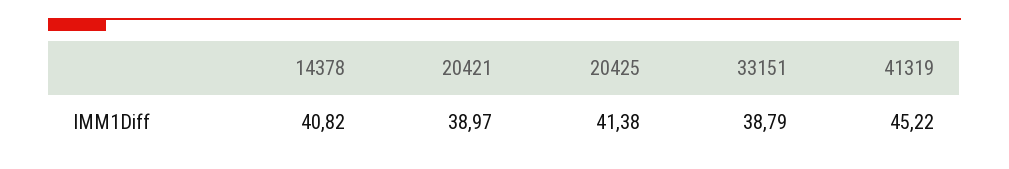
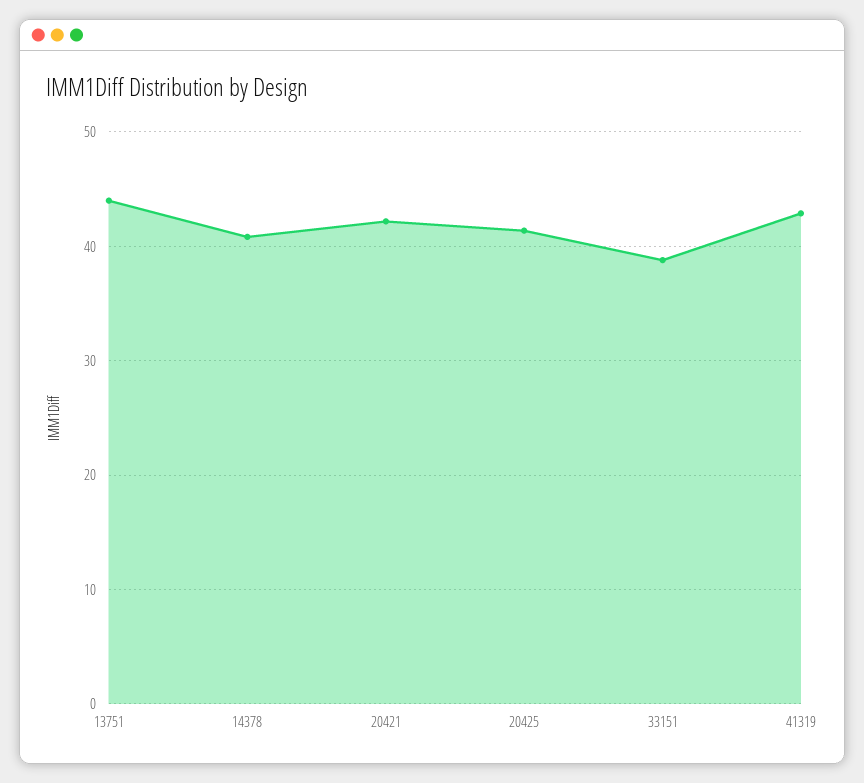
20421: 38.97 -> 42
41319: 45.22 -> 43
13751: none -> 44

